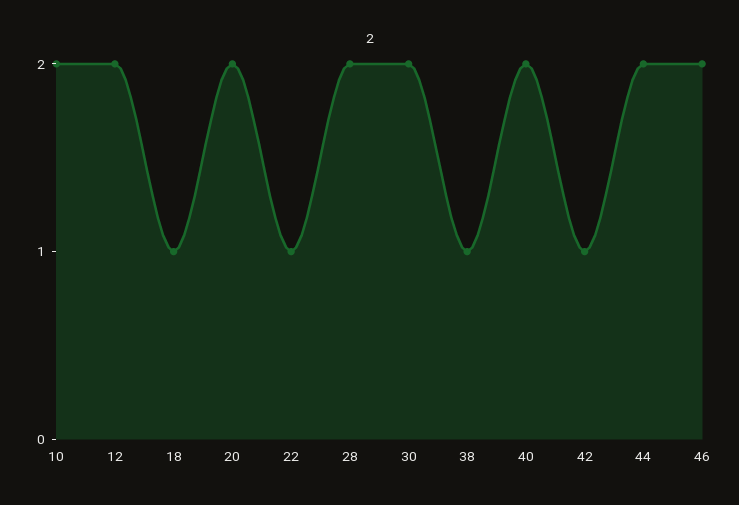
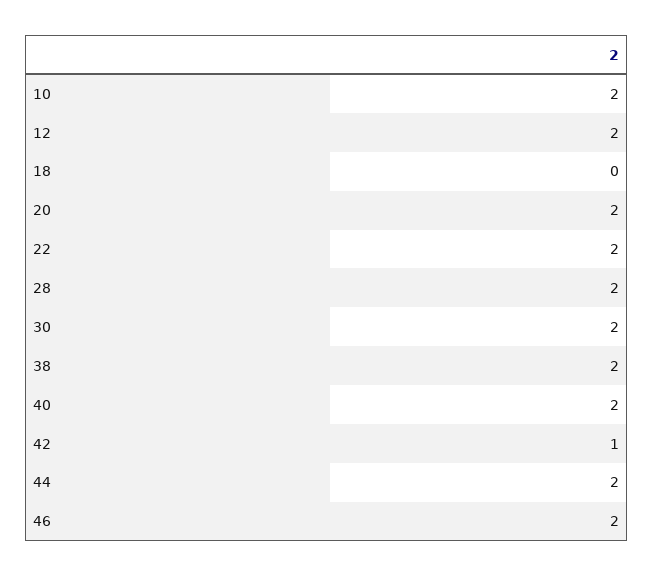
18: 1 -> 0
22: 1 -> 2
38: 1 -> 2

